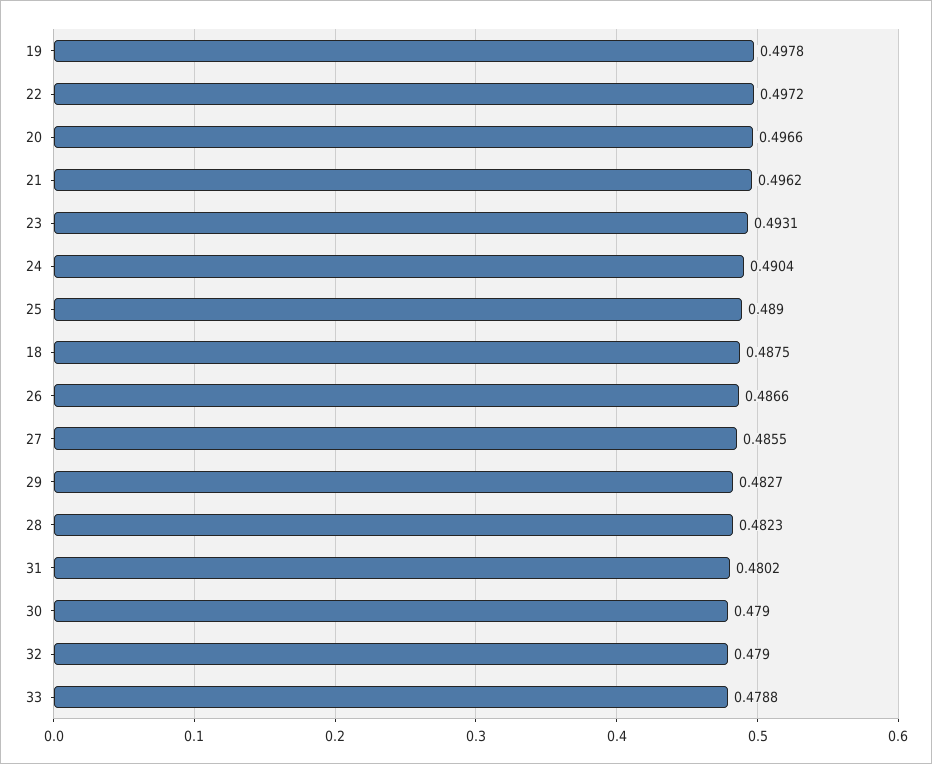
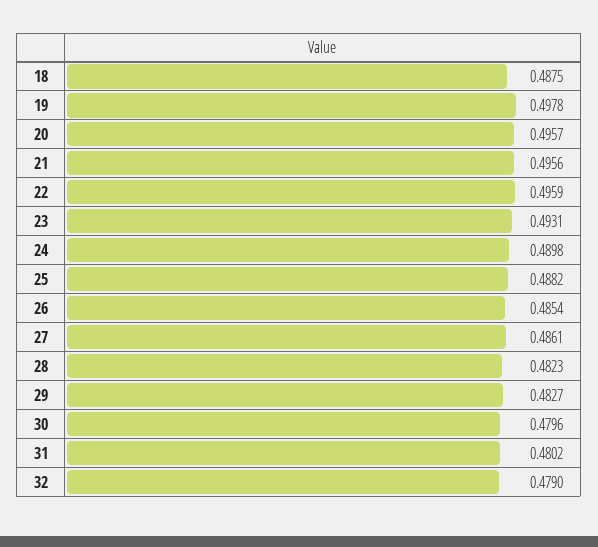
22: 0.4972 -> 0.4959
20: 0.4966 -> 0.4957
21: 0.4962 -> 0.4956
24: 0.4904 -> 0.4898
25: 0.489 -> 0.4882
26: 0.4866 -> 0.4854
27: 0.4855 -> 0.4861
30: 0.479 -> 0.4796
33: 0.4788 -> none

